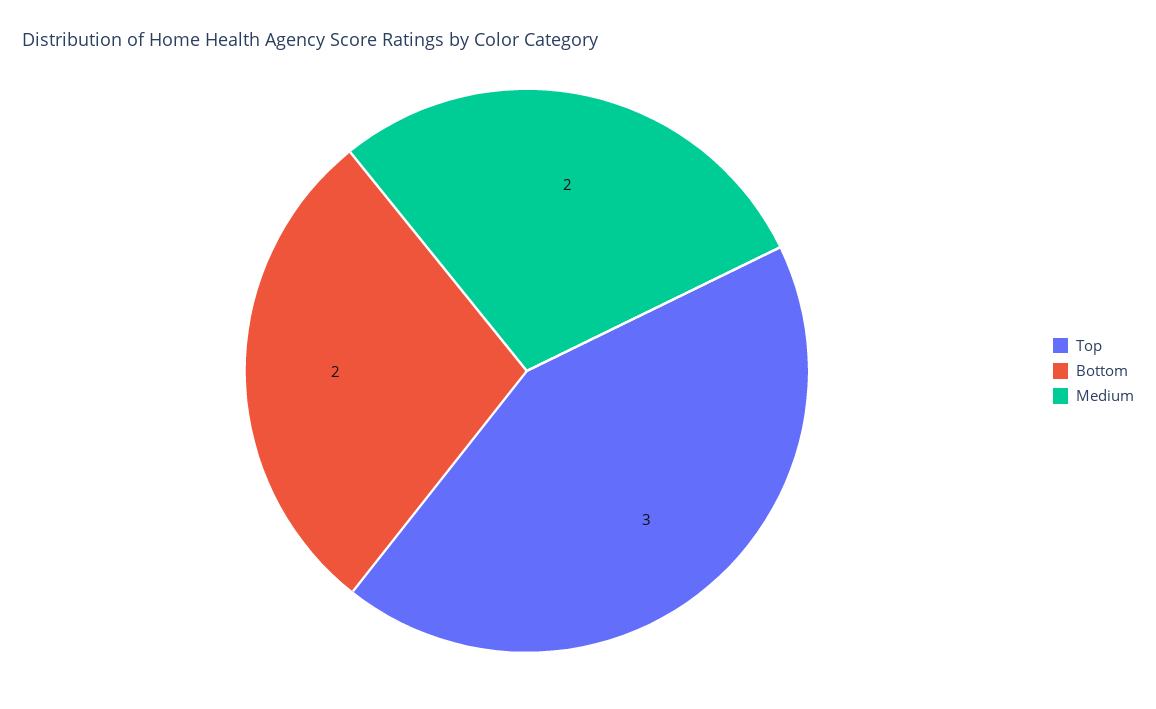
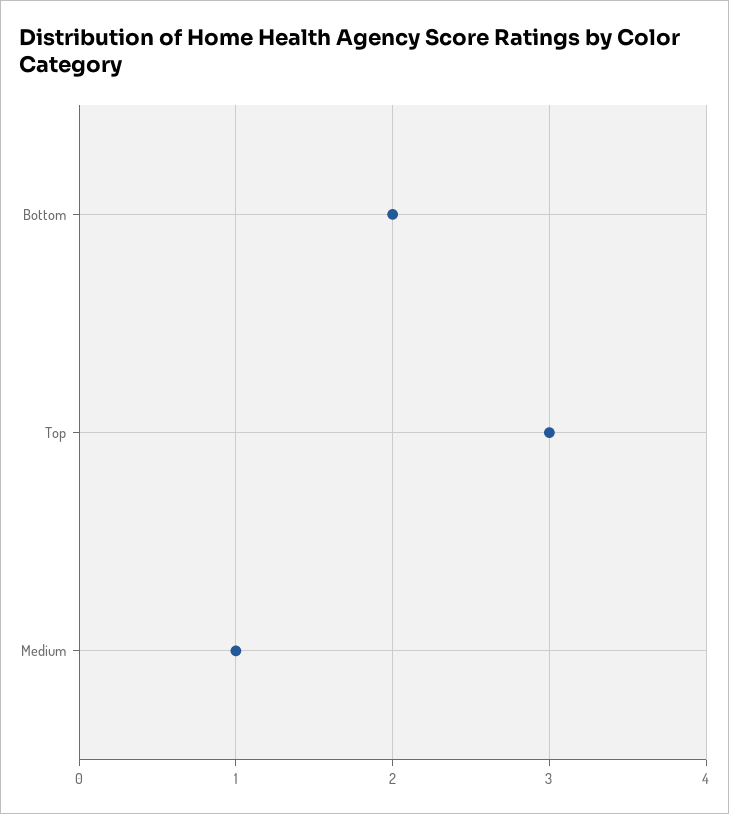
Medium: 2 -> 1

